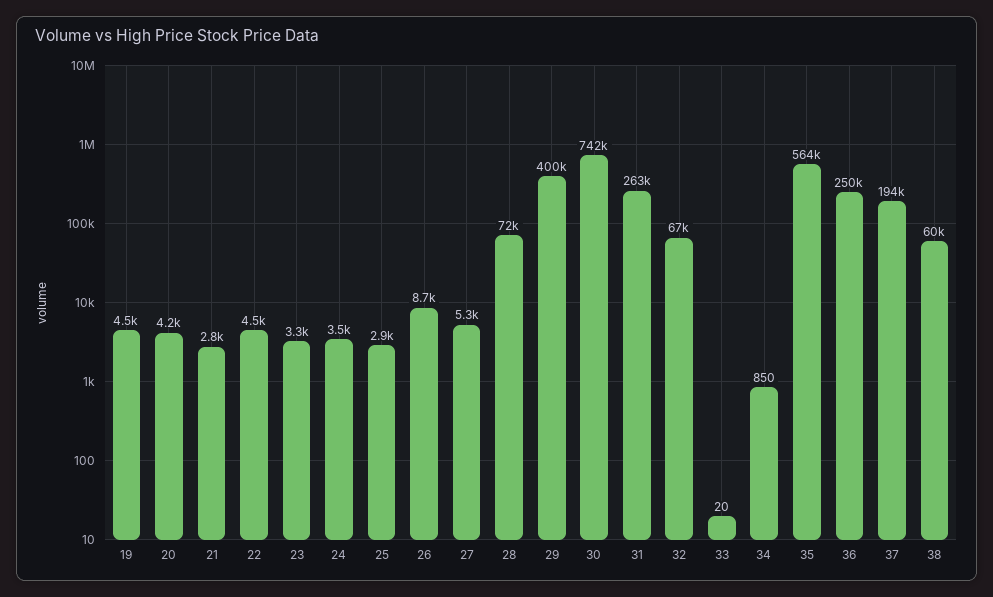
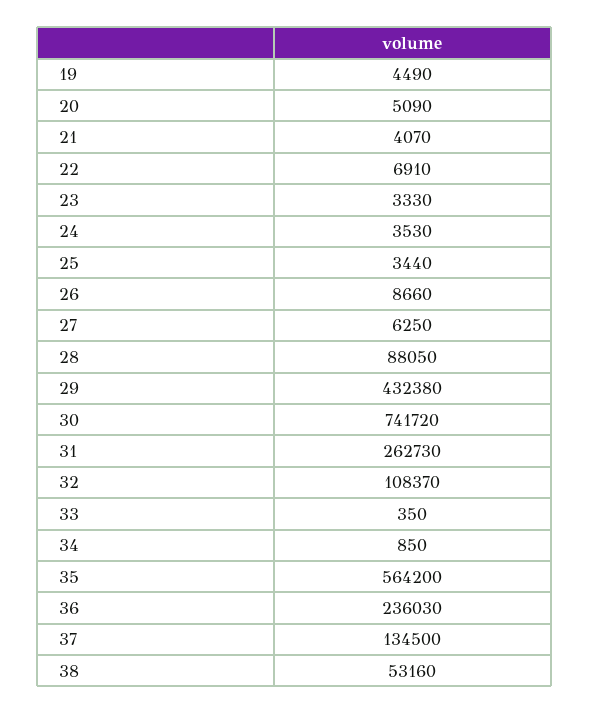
20: 4200 -> 5090
21: 2800 -> 4070
22: 4500 -> 6910
25: 2900 -> 3440
27: 5300 -> 6250
28: 72000 -> 88050
29: 400000 -> 432380
32: 67000 -> 108370
33: 20 -> 350
36: 250000 -> 236030
37: 194000 -> 134500
38: 60000 -> 53160

